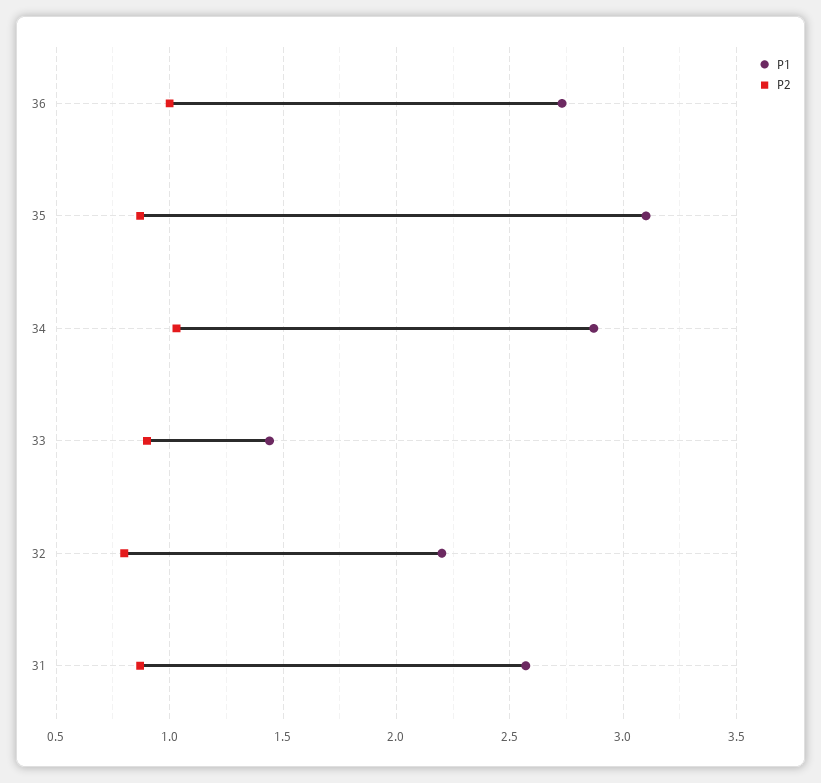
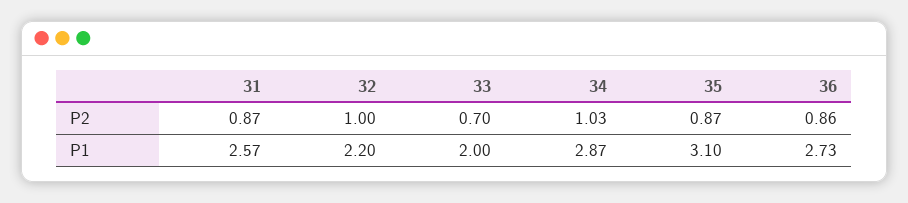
P2, 36: 1 -> 0.86
P1, 33: 1.45 -> 2
P2, 33: 0.9 -> 0.7
P2, 32: 0.8 -> 1

